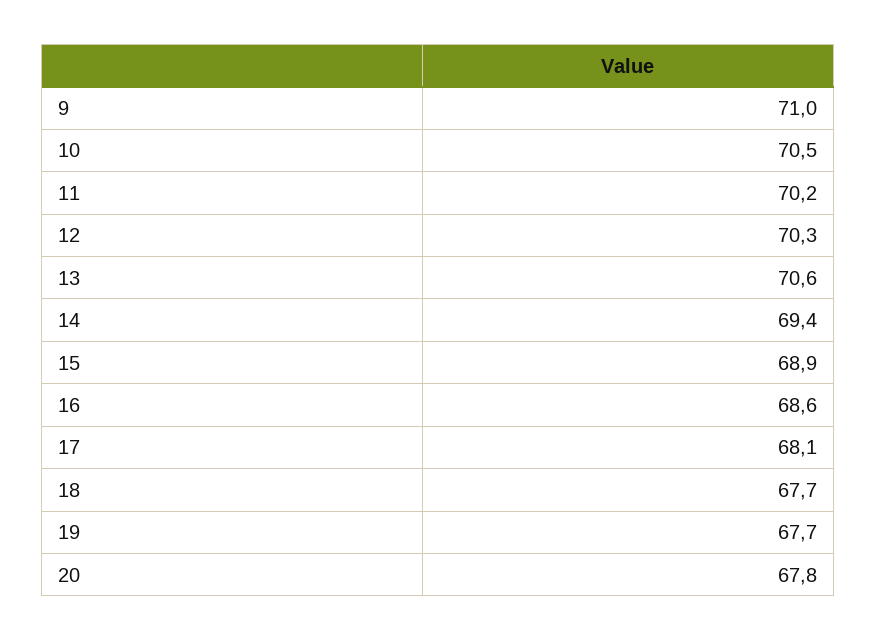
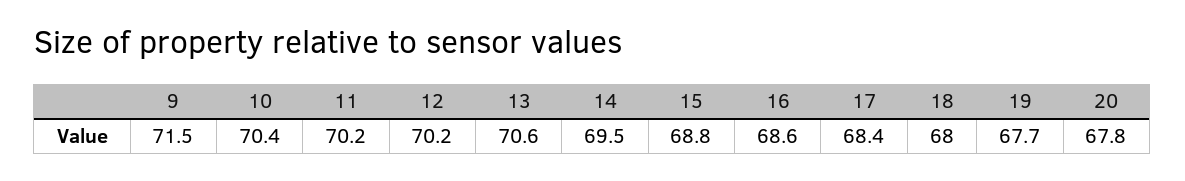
9: 71 -> 71.5
10: 70.5 -> 70.4
12: 70.3 -> 70.2
14: 69.4 -> 69.5
15: 68.9 -> 68.8
17: 68.1 -> 68.4
18: 67.7 -> 68

